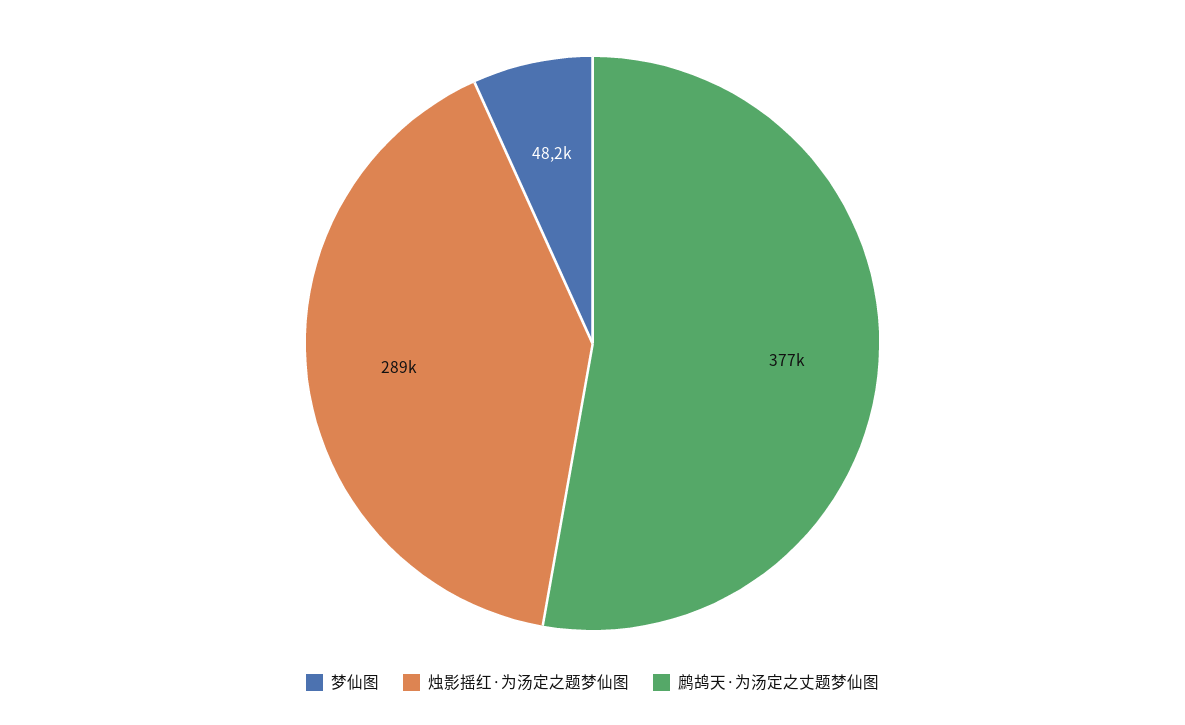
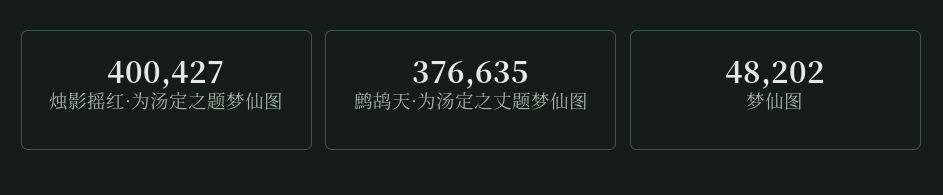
烛影摇红·为汤定之题梦仙图: 289000 -> 400427

